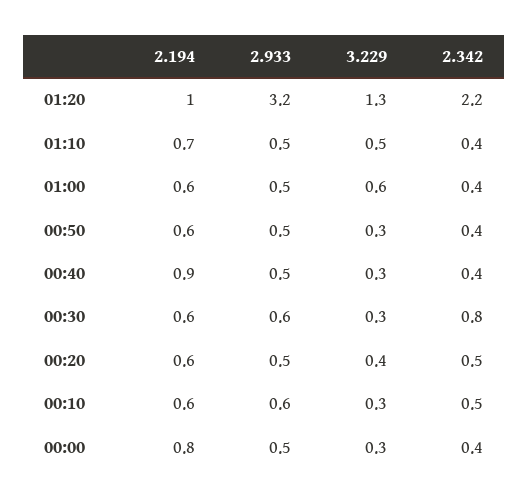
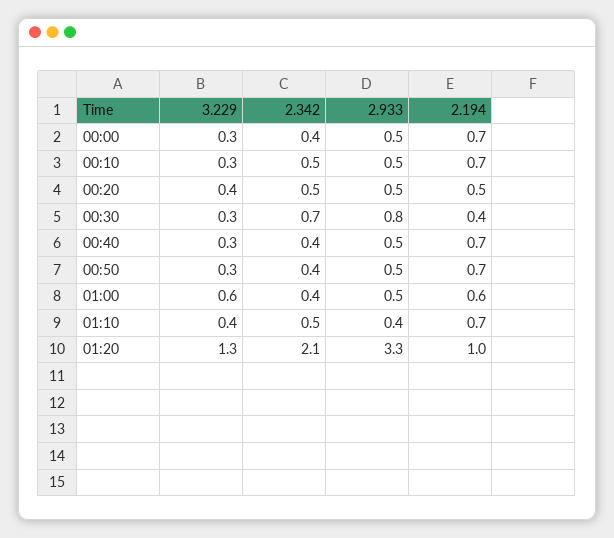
2.933, 01:20: 3.2 -> 3.3
2.342, 01:20: 2.2 -> 2.1
2.933, 01:10: 0.5 -> 0.4
3.229, 01:10: 0.5 -> 0.4
2.342, 01:10: 0.4 -> 0.5
2.194, 00:50: 0.6 -> 0.7
2.194, 00:40: 0.9 -> 0.7
2.194, 00:30: 0.6 -> 0.4
2.933, 00:30: 0.6 -> 0.8
2.342, 00:30: 0.8 -> 0.7
2.194, 00:20: 0.6 -> 0.5
2.194, 00:10: 0.6 -> 0.7
2.933, 00:10: 0.6 -> 0.5
2.194, 00:00: 0.8 -> 0.7

